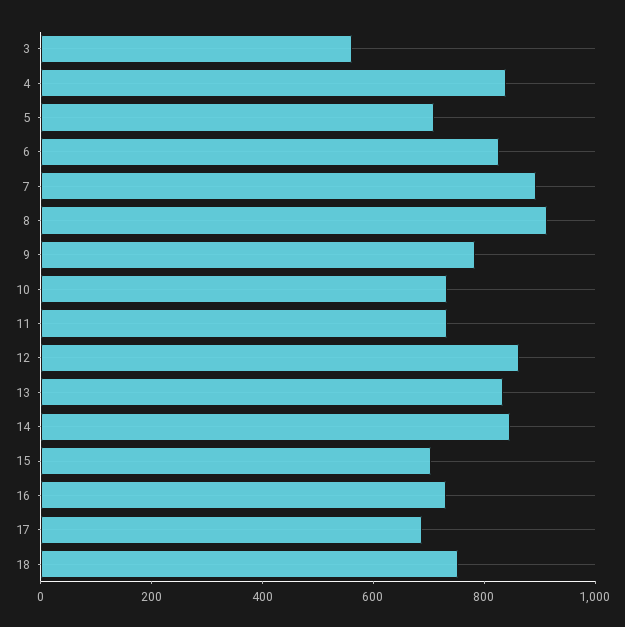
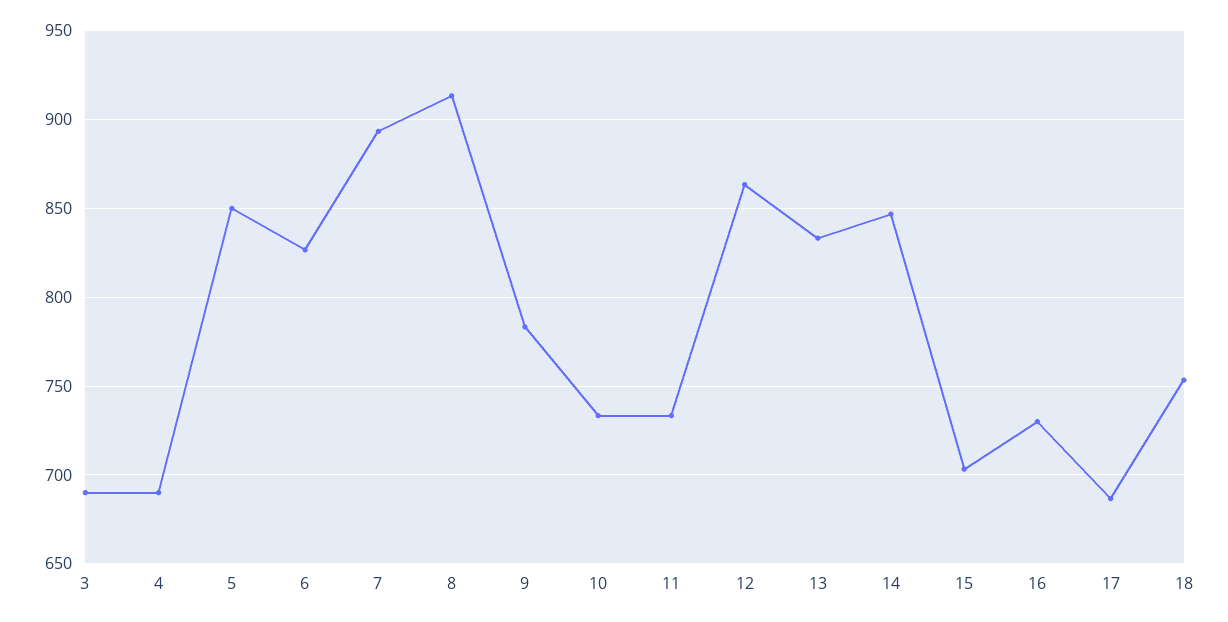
3: 550 -> 690
4: 850 -> 690
5: 700 -> 850

